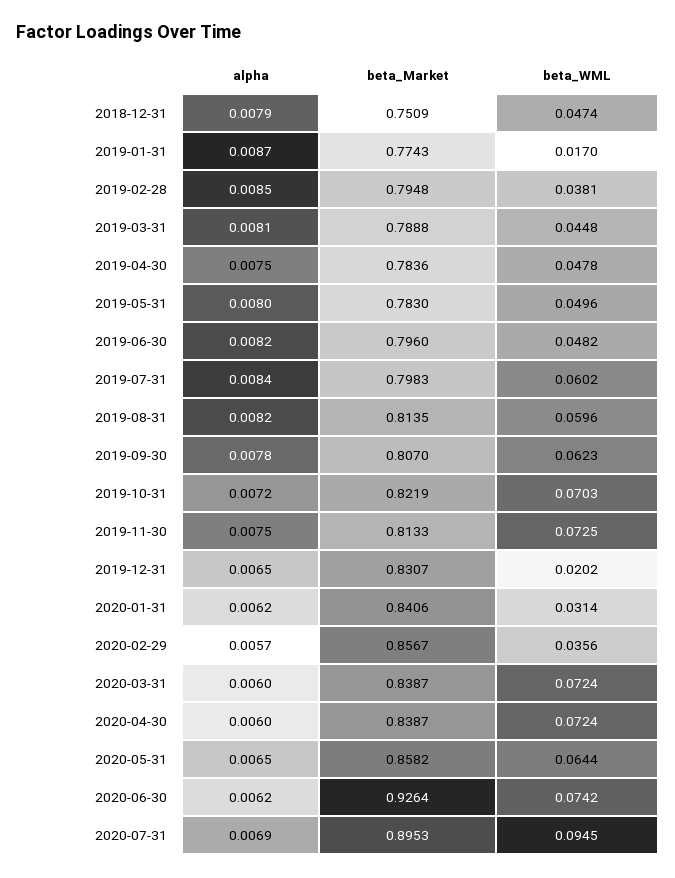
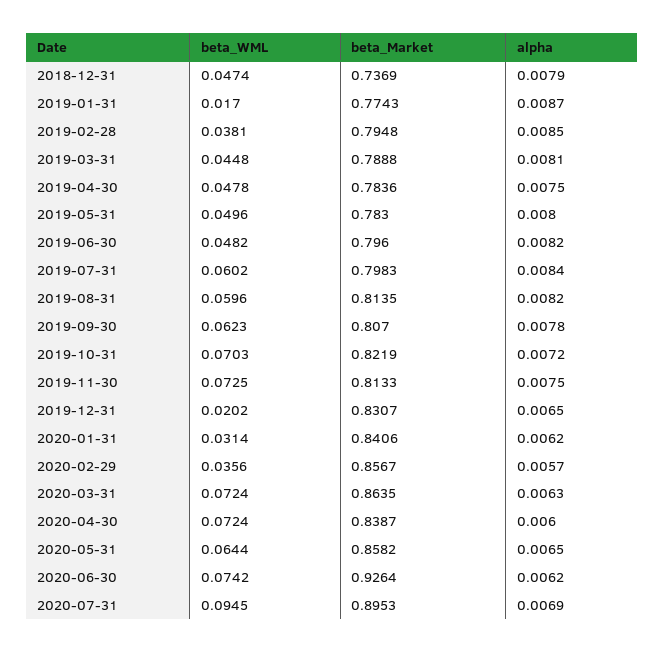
beta_Market, 2018-12-31: 0.7509 -> 0.7369
alpha, 2020-03-31: 0.006 -> 0.0063
beta_Market, 2020-03-31: 0.8387 -> 0.8635

